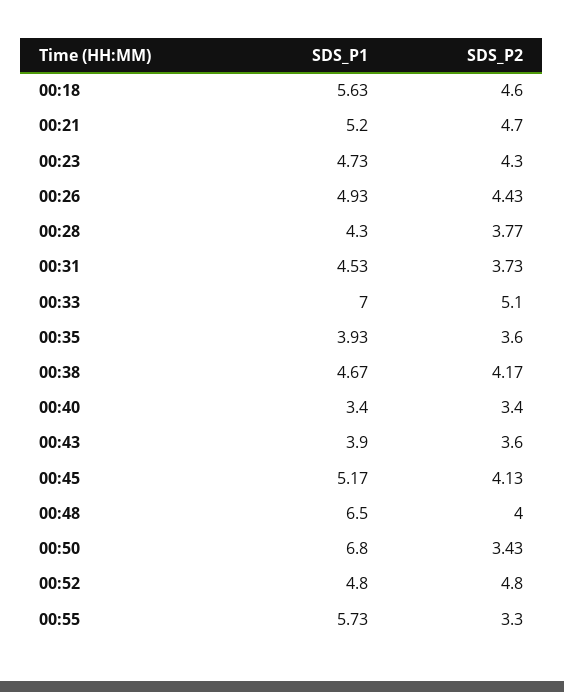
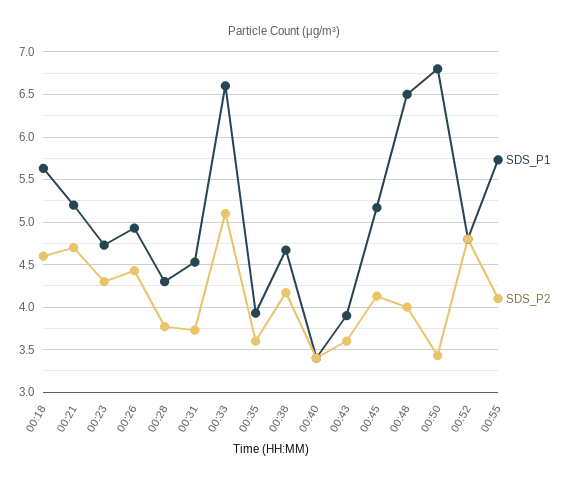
SDS_P1, 00:33: 7 -> 6.6
SDS_P2, 00:55: 3.3 -> 4.1

